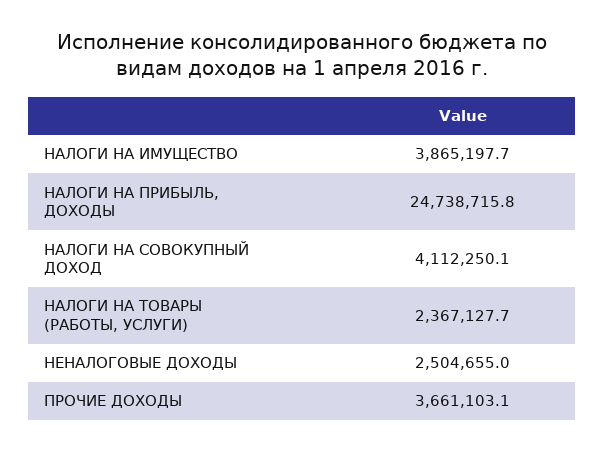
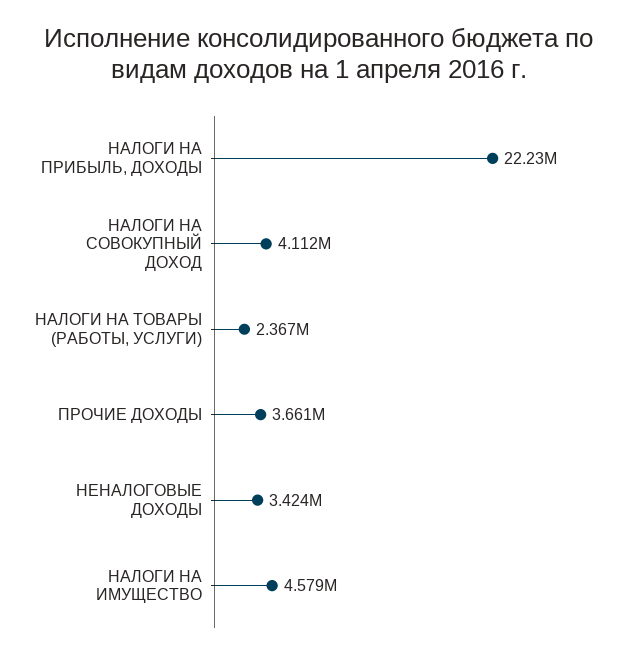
НАЛОГИ НА ИМУЩЕСТВО: 3865197.7 -> 4579000
НАЛОГИ НА ПРИБЫЛЬ, ДОХОДЫ: 24738715.8 -> 22230000
НЕНАЛОГОВЫЕ ДОХОДЫ: 2504655 -> 3424000

